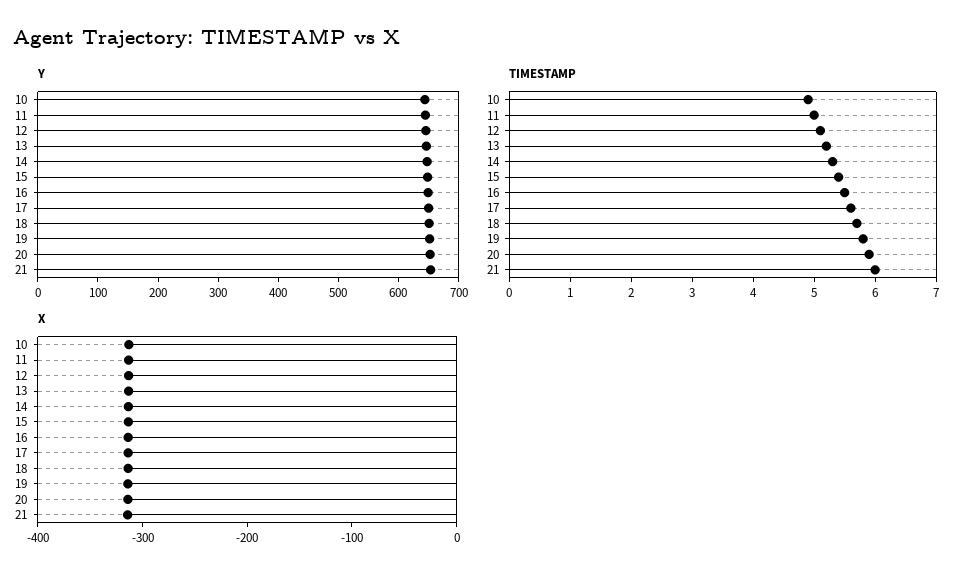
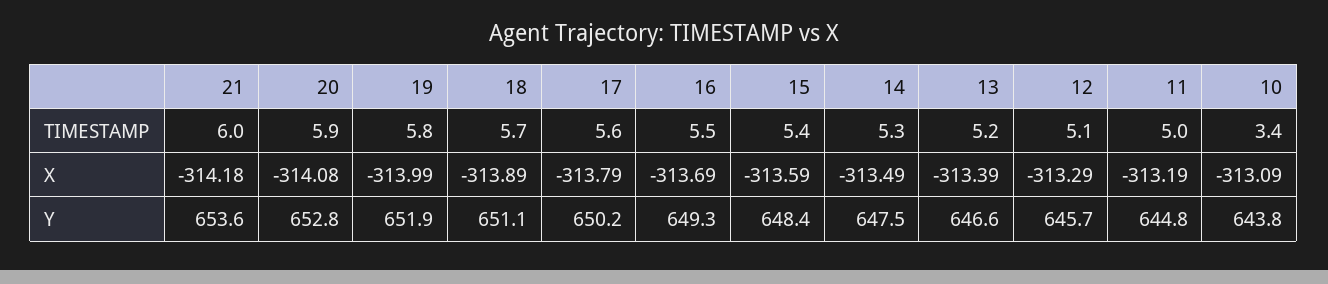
TIMESTAMP, 10: 5 -> 3.4

